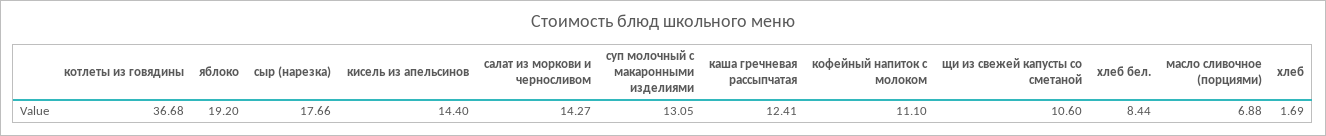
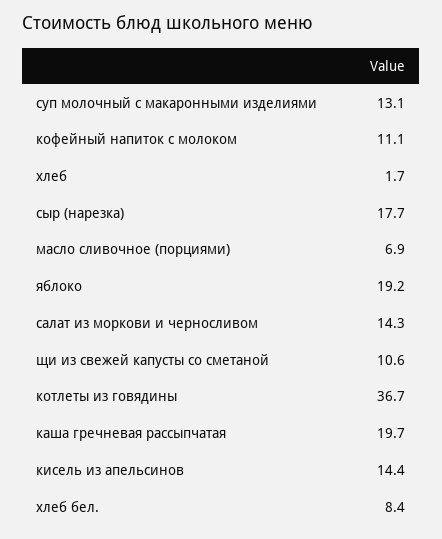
каша гречневая рассыпчатая: 12.41 -> 19.7

